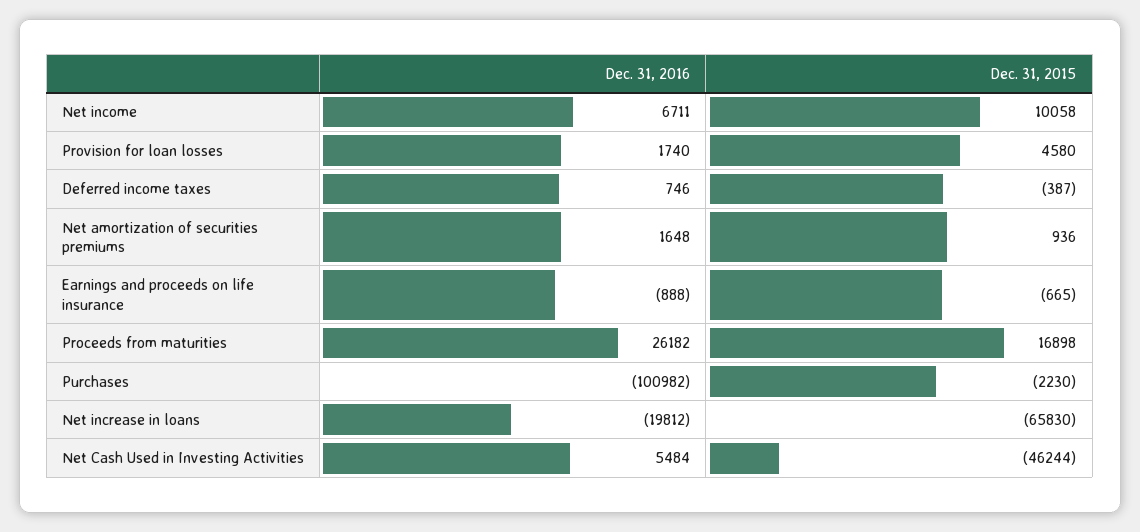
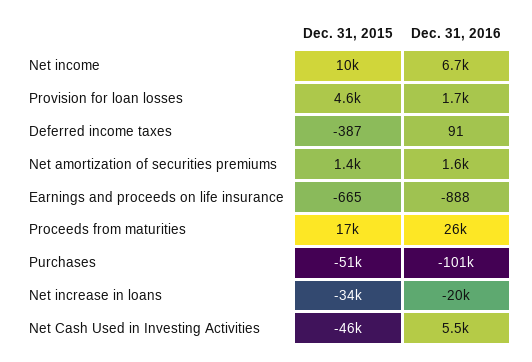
Dec. 31, 2016, Deferred income taxes: 746 -> 91
Dec. 31, 2015, Net amortization of securities premiums: 936 -> 1400
Dec. 31, 2015, Purchases: -2230 -> -51000
Dec. 31, 2015, Net increase in loans: -65830 -> -34000

